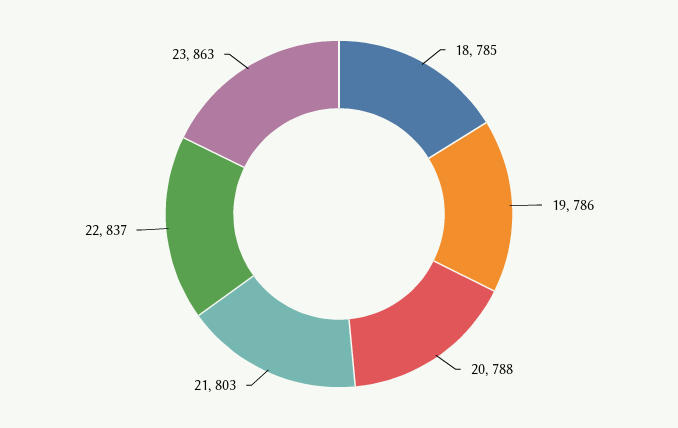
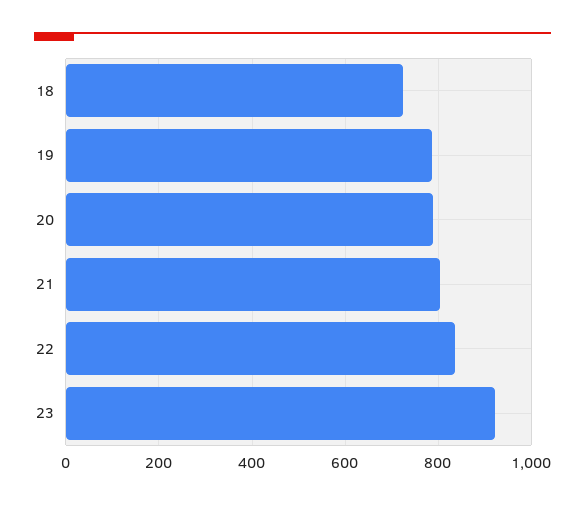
18: 785 -> 720
23: 863 -> 920

